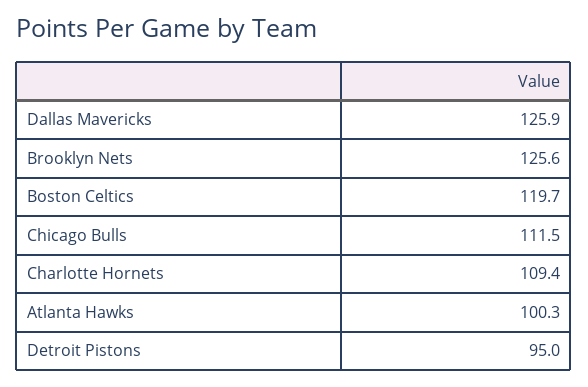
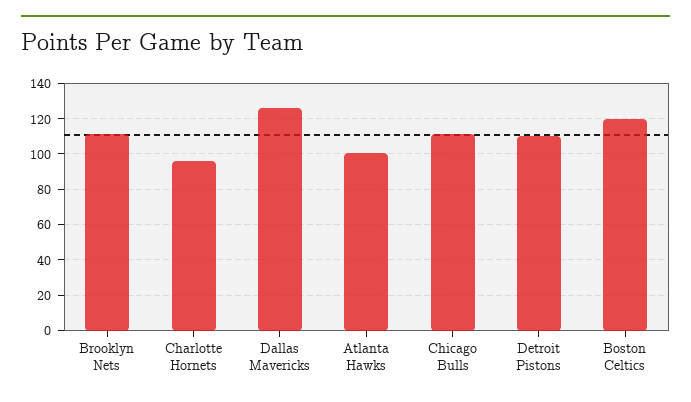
Brooklyn Nets: 125.6 -> 110
Charlotte Hornets: 109.4 -> 95
Detroit Pistons: 95 -> 110

